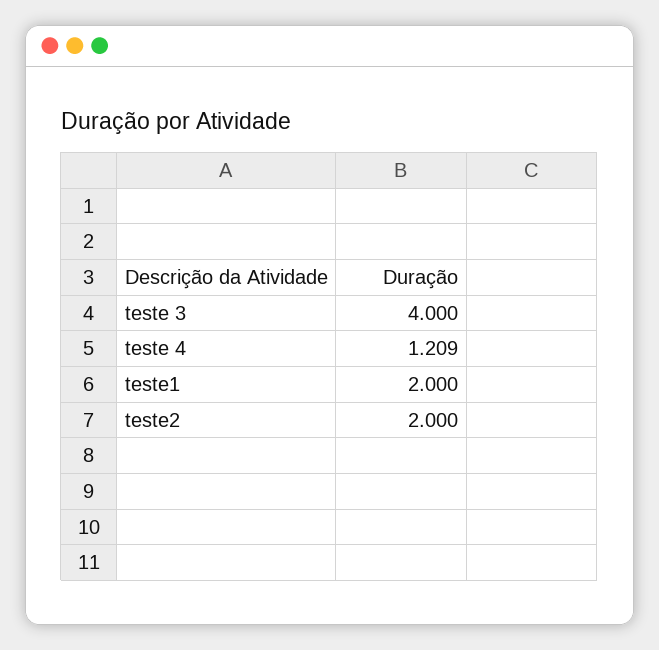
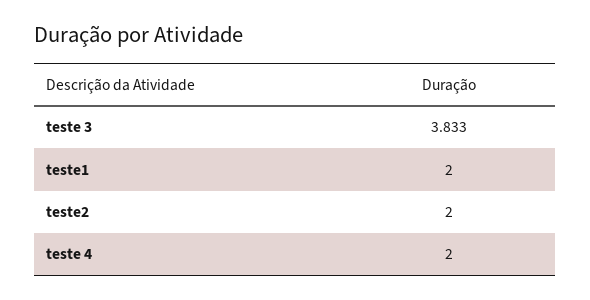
teste 3: 4 -> 3.833
teste 4: 1.209 -> 2

